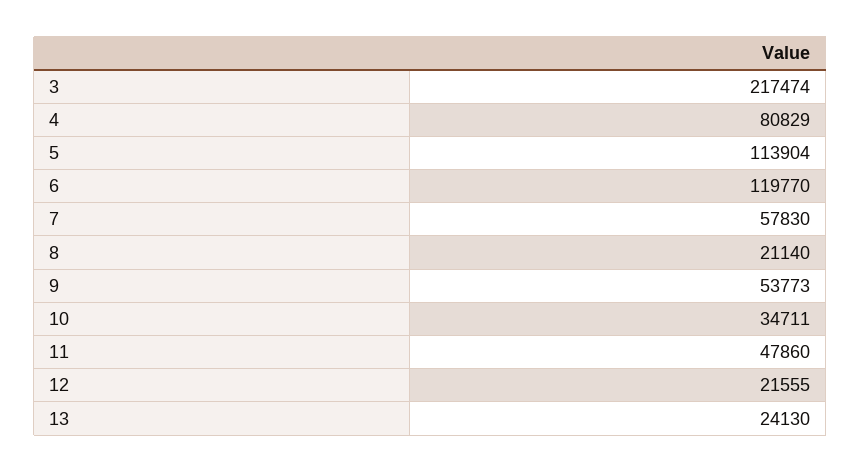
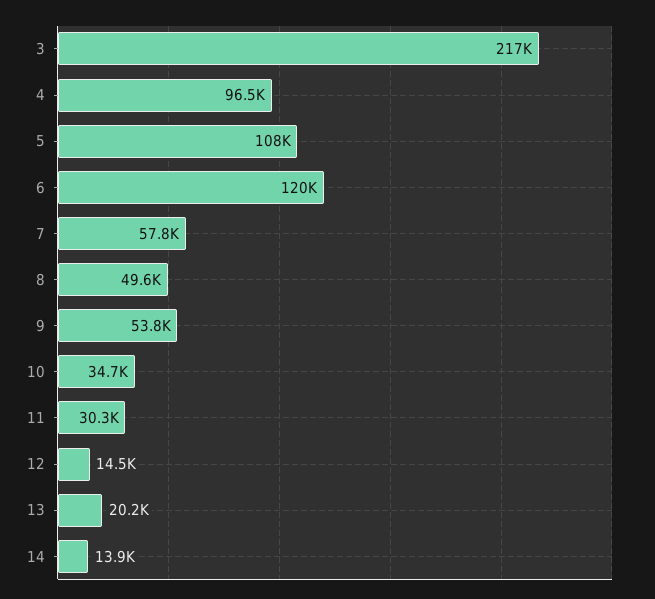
4: 80829 -> 96500
5: 113904 -> 108000
8: 21140 -> 49600
11: 47860 -> 30300
12: 21555 -> 14500
13: 24130 -> 20200
14: none -> 13900

